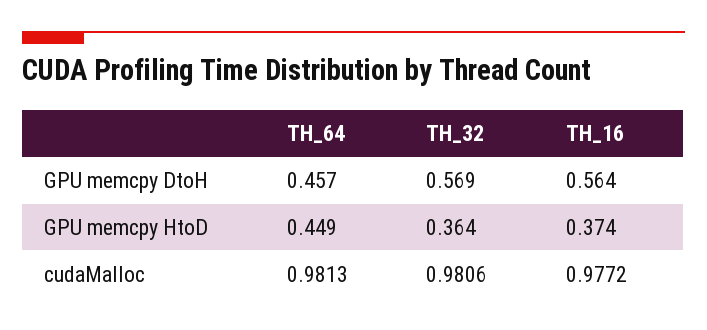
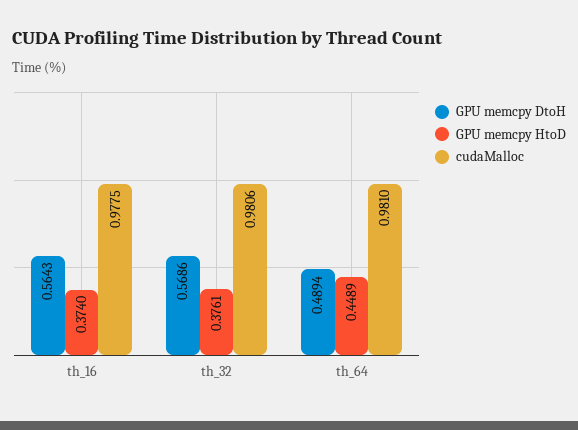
GPU memcpy DtoH, TH_64: 0.457 -> 0.4894
GPU memcpy HtoD, TH_32: 0.364 -> 0.3761
cudaMalloc, TH_64: 0.9813 -> 0.981
cudaMalloc, TH_16: 0.9772 -> 0.9775

